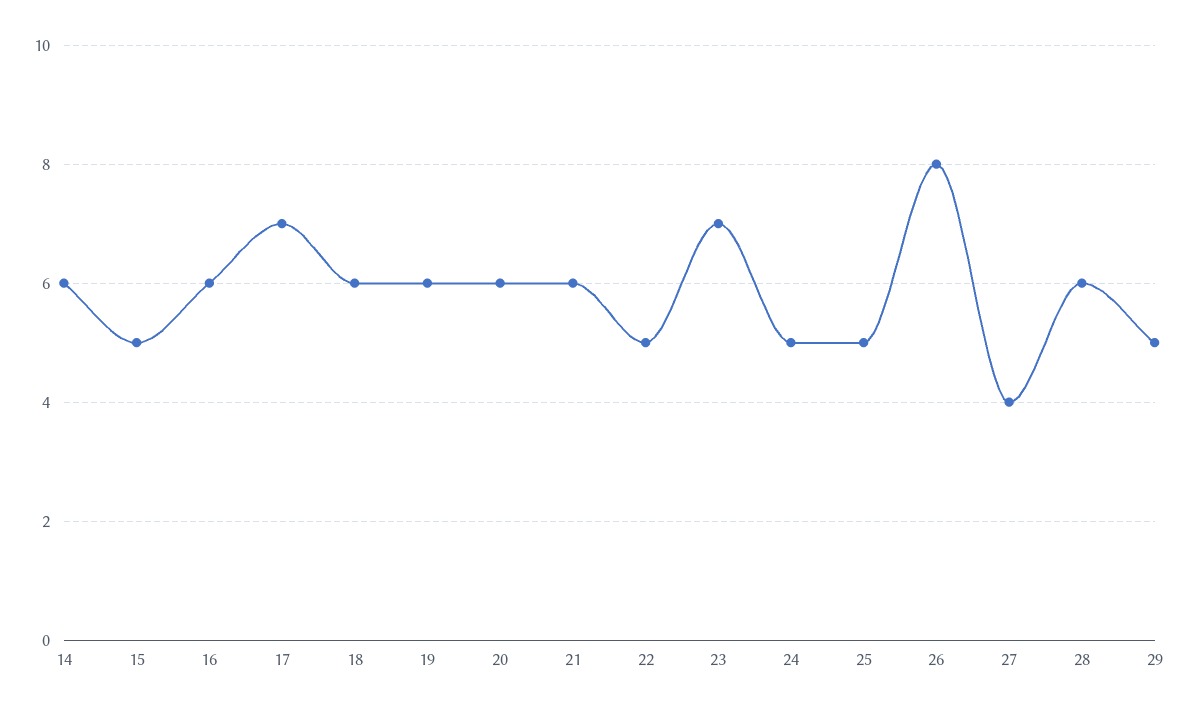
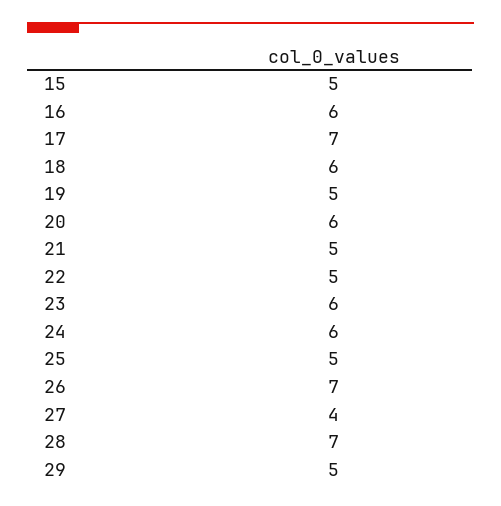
14: 6 -> none
19: 6 -> 5
21: 6 -> 5
23: 7 -> 6
24: 5 -> 6
26: 8 -> 7
28: 6 -> 7

